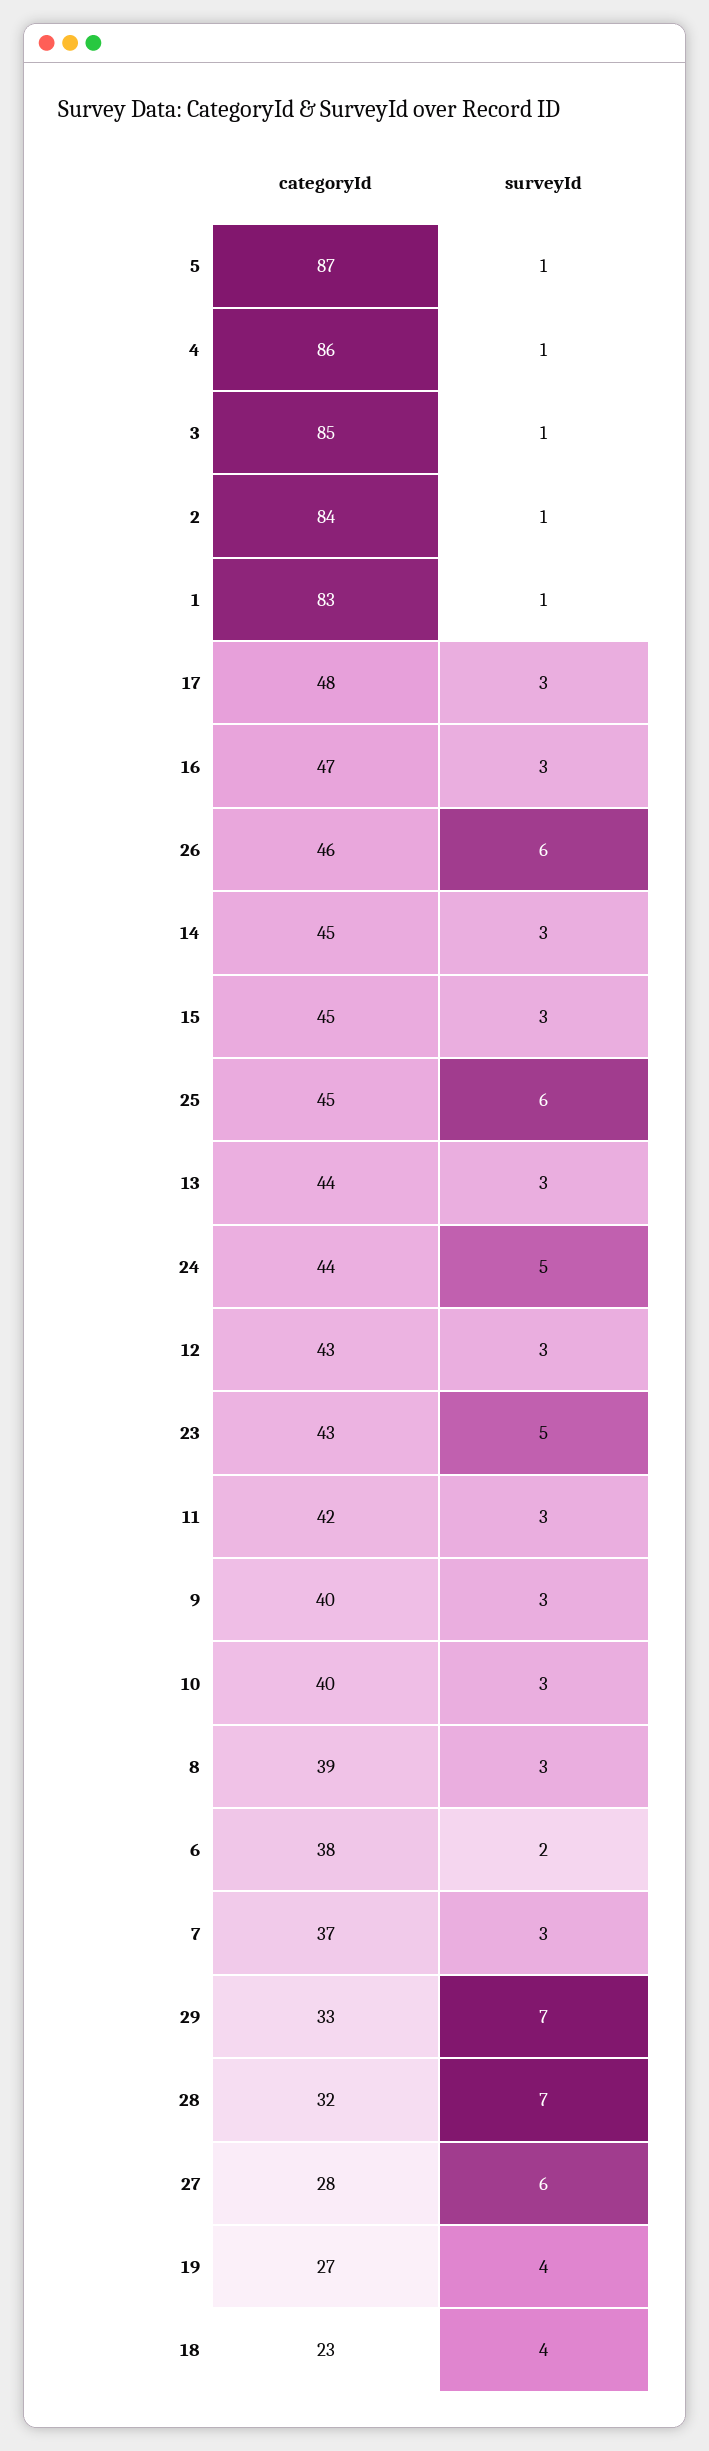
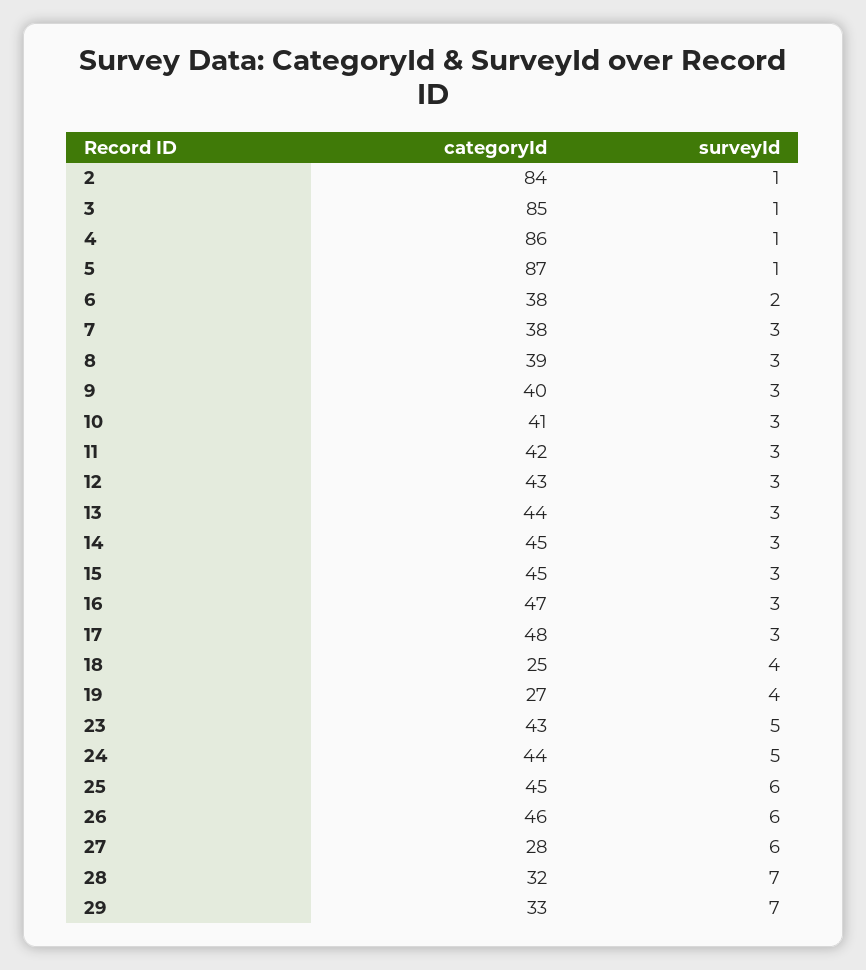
categoryId, 1: 83 -> none
surveyId, 1: 1 -> none
categoryId, 10: 40 -> 41
categoryId, 7: 37 -> 38
categoryId, 18: 23 -> 25

